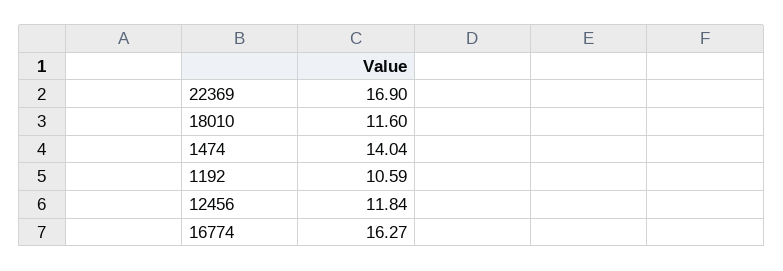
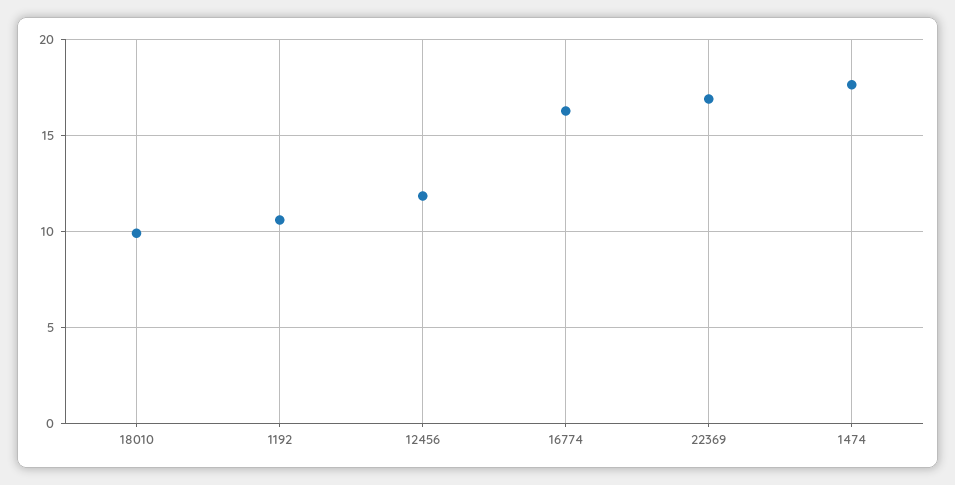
18010: 11.6 -> 10
1474: 14.04 -> 17.5

